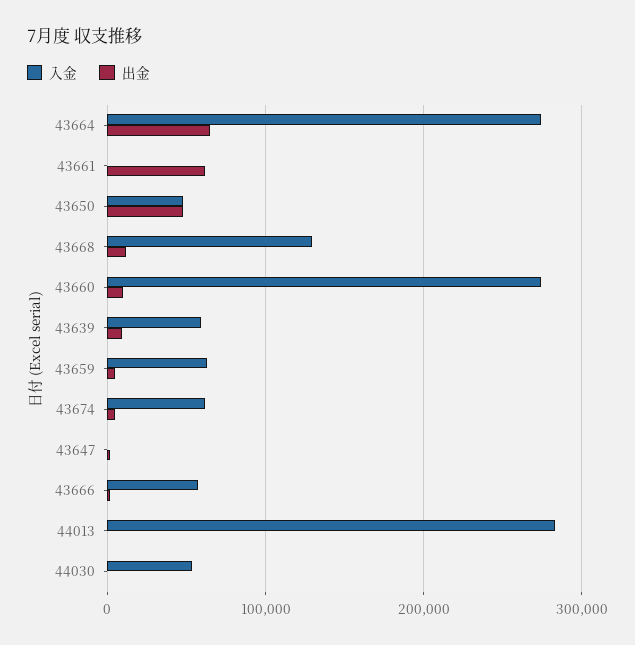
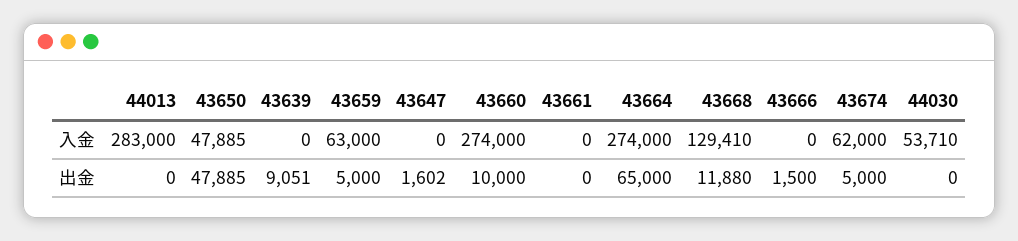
出金, 43661: 60000 -> 0
入金, 43639: 60000 -> 0
入金, 43666: 60000 -> 0

